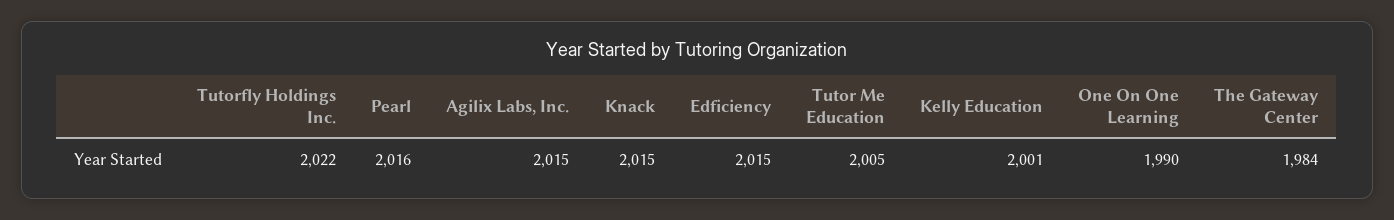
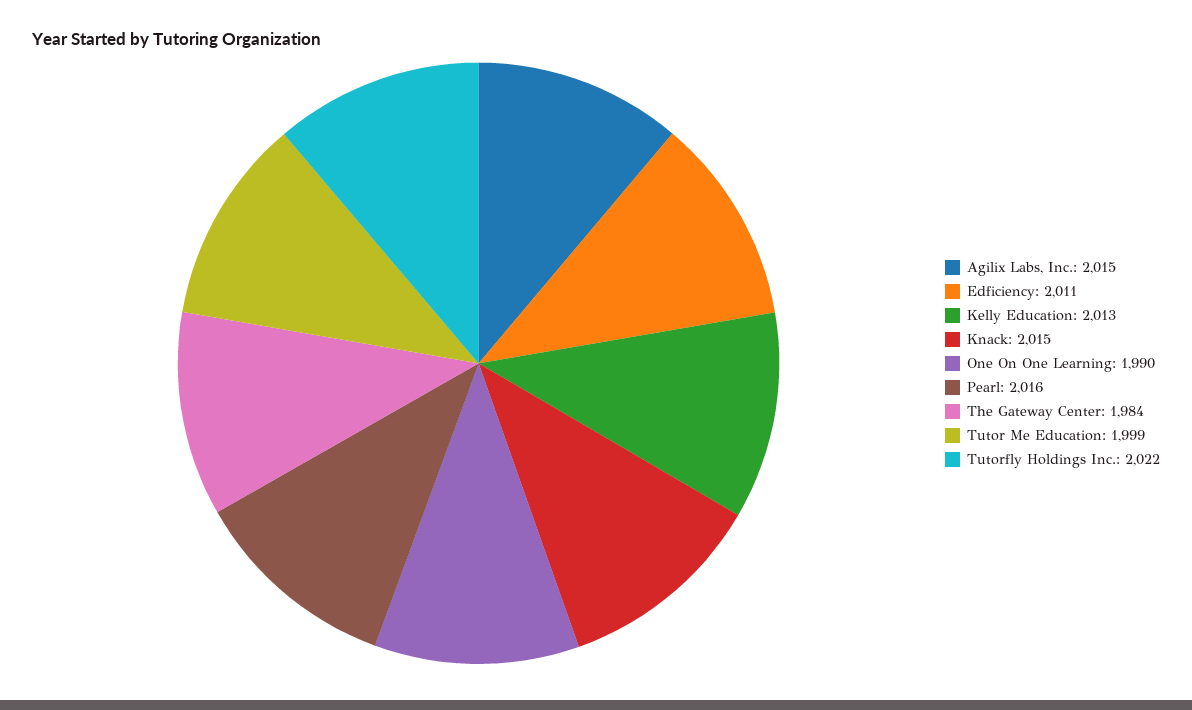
Edficiency: 2015 -> 2011
Tutor Me Education: 2005 -> 1999
Kelly Education: 2001 -> 2013

